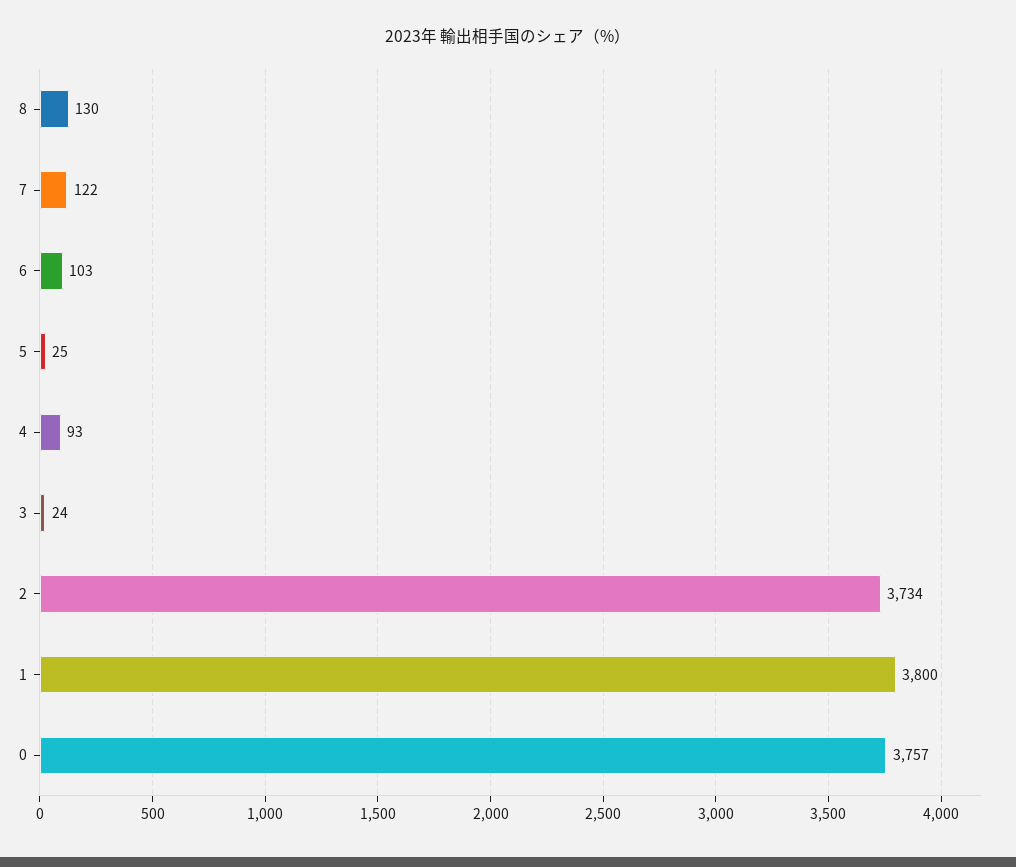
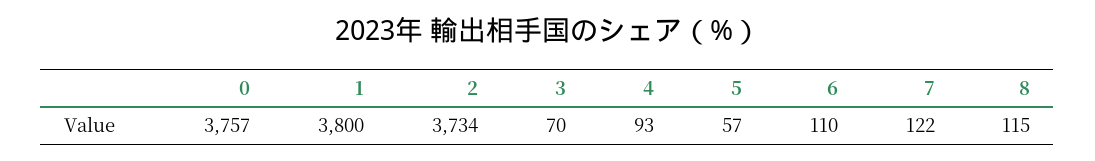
8: 130 -> 115
6: 103 -> 110
5: 25 -> 57
3: 24 -> 70

